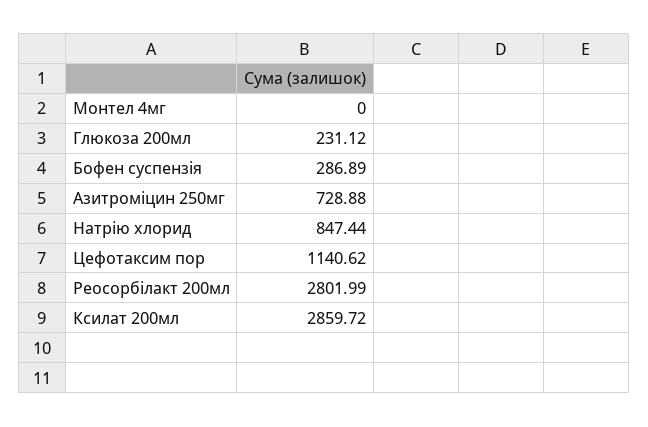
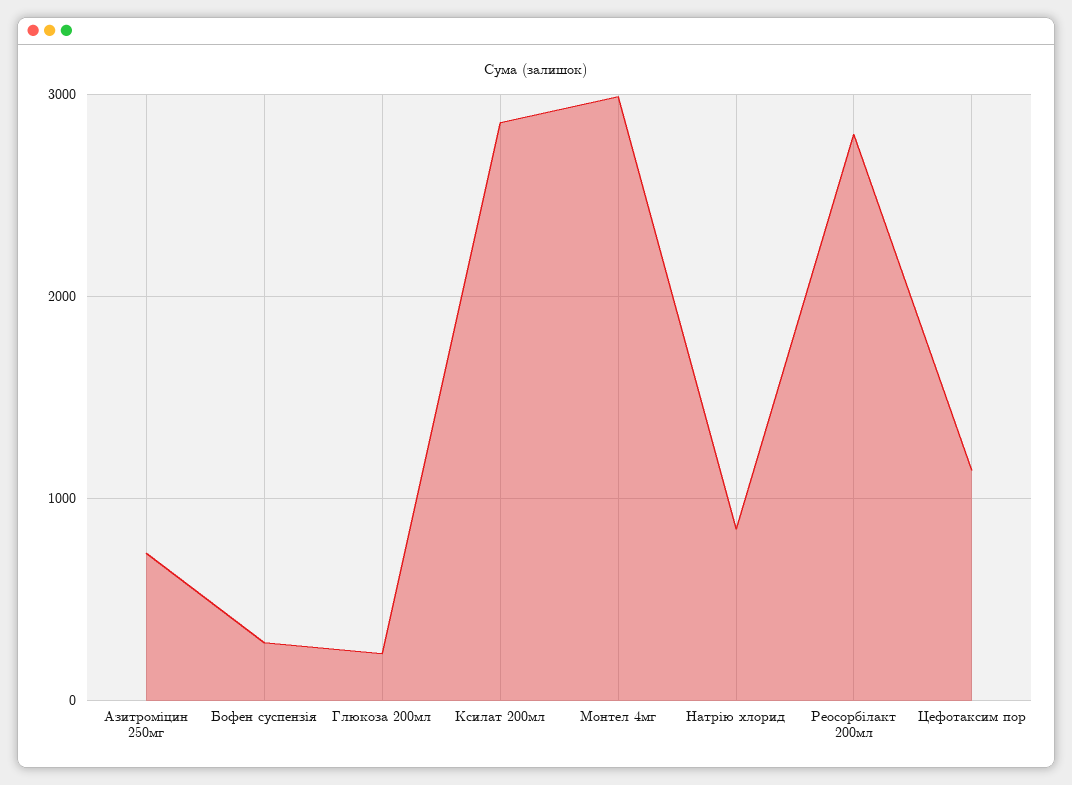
Монтел 4мг: 0 -> 3000

